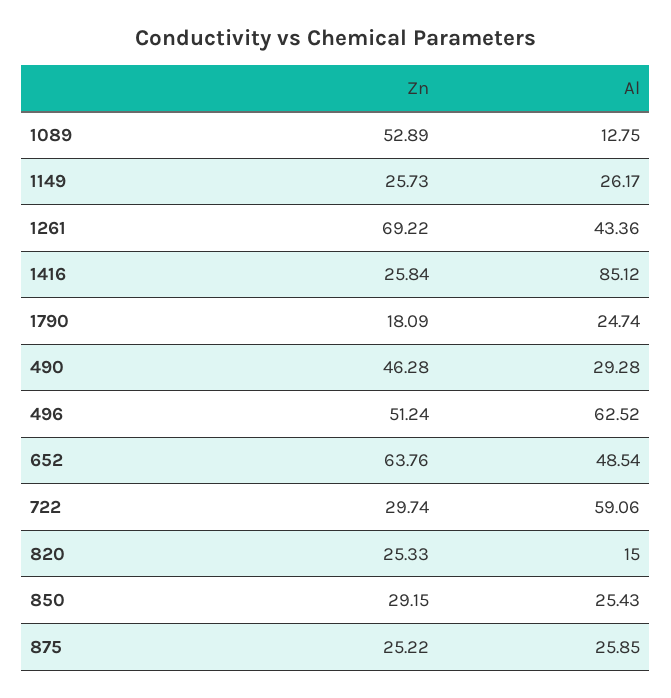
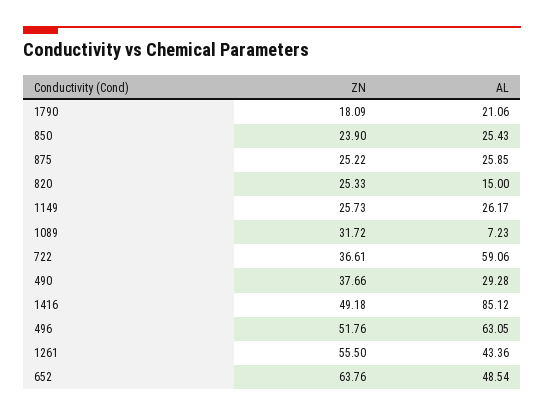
Zn, 1089: 52.89 -> 31.72
Al, 1089: 12.75 -> 7.23
Zn, 1261: 69.22 -> 55.5
Zn, 1416: 25.84 -> 49.18
Al, 1790: 24.74 -> 21.06
Zn, 490: 46.28 -> 37.66
Zn, 496: 51.24 -> 51.76
Al, 496: 62.52 -> 63.05
Zn, 722: 29.74 -> 36.61
Zn, 850: 29.15 -> 23.9

